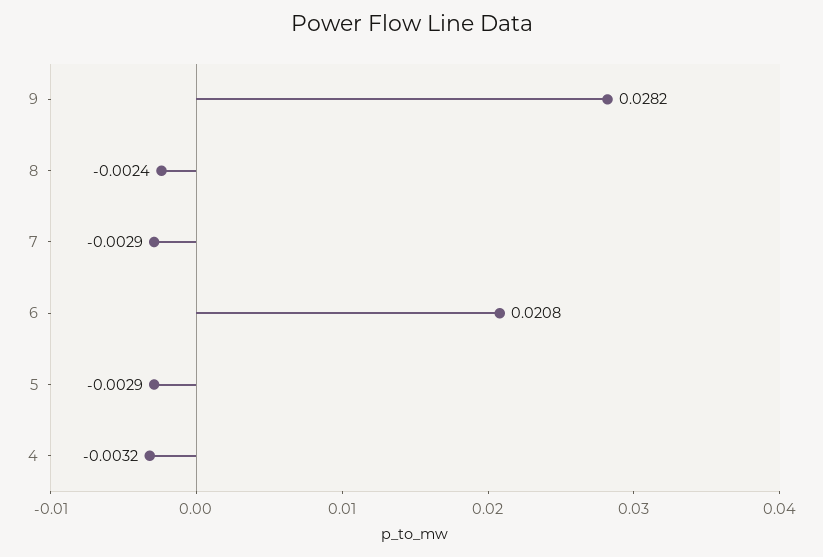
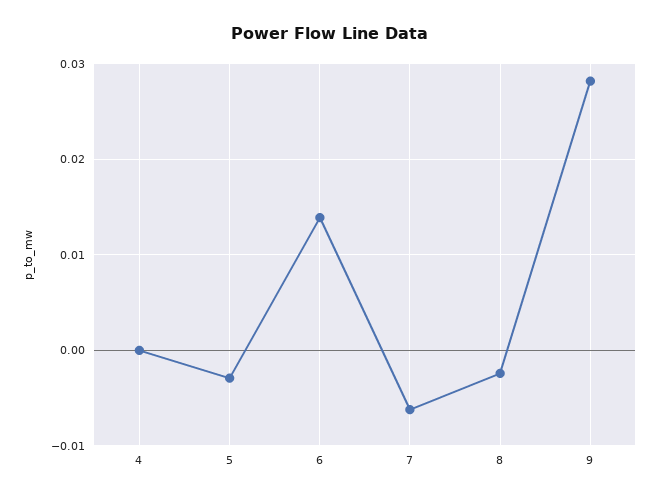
7: -0.0029 -> -0.006
6: 0.0208 -> 0.014
4: -0.0032 -> 0

